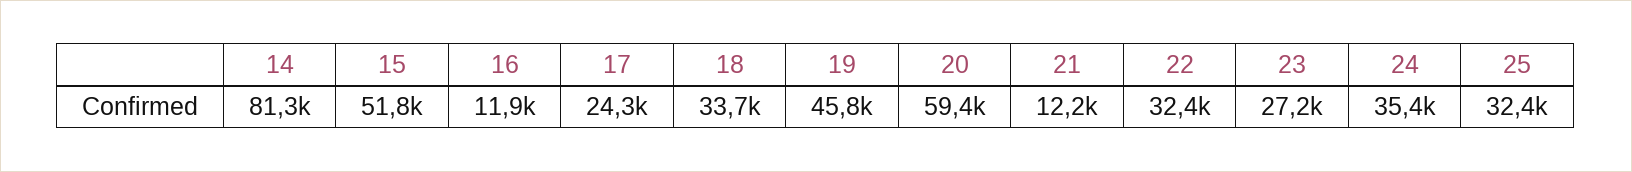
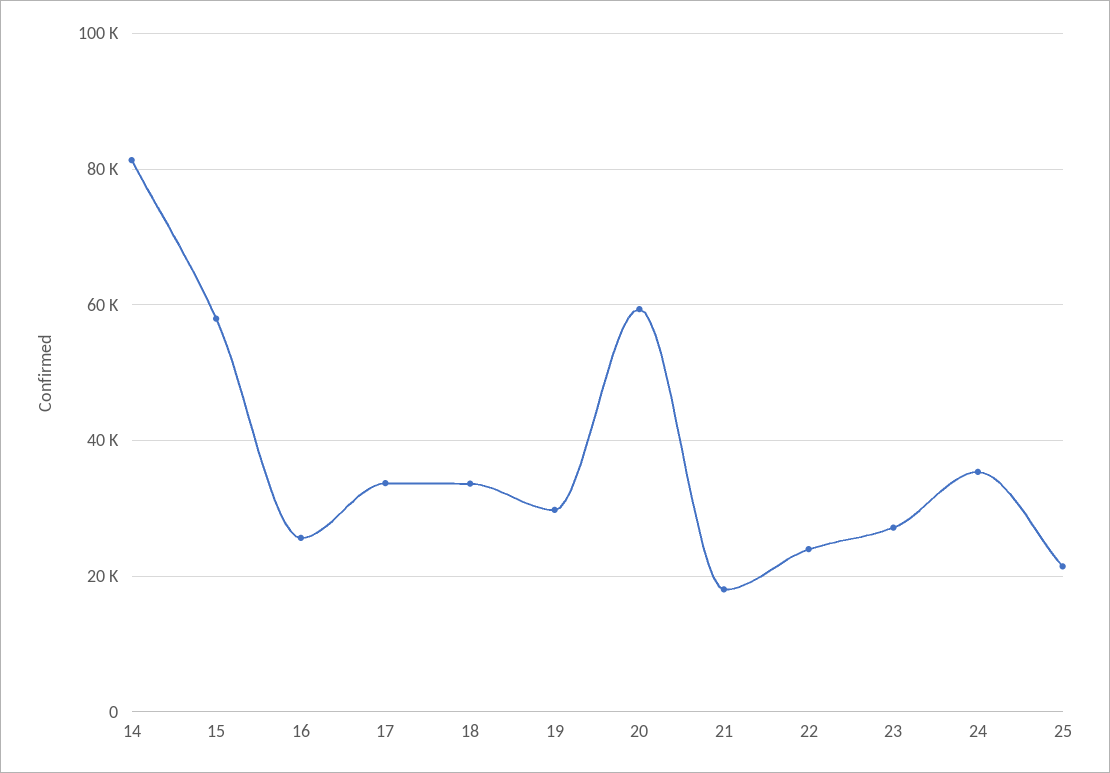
15: 51800 -> 58000
16: 11900 -> 26000
17: 24300 -> 34000
19: 45800 -> 30000
21: 12200 -> 18000
22: 32400 -> 24000
25: 32400 -> 22000

